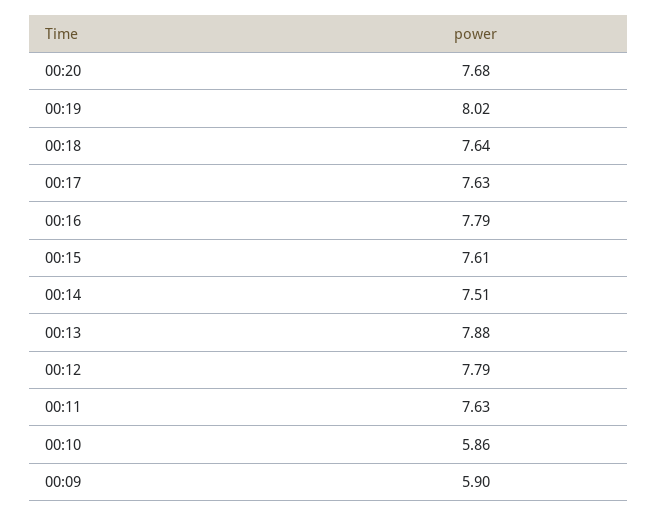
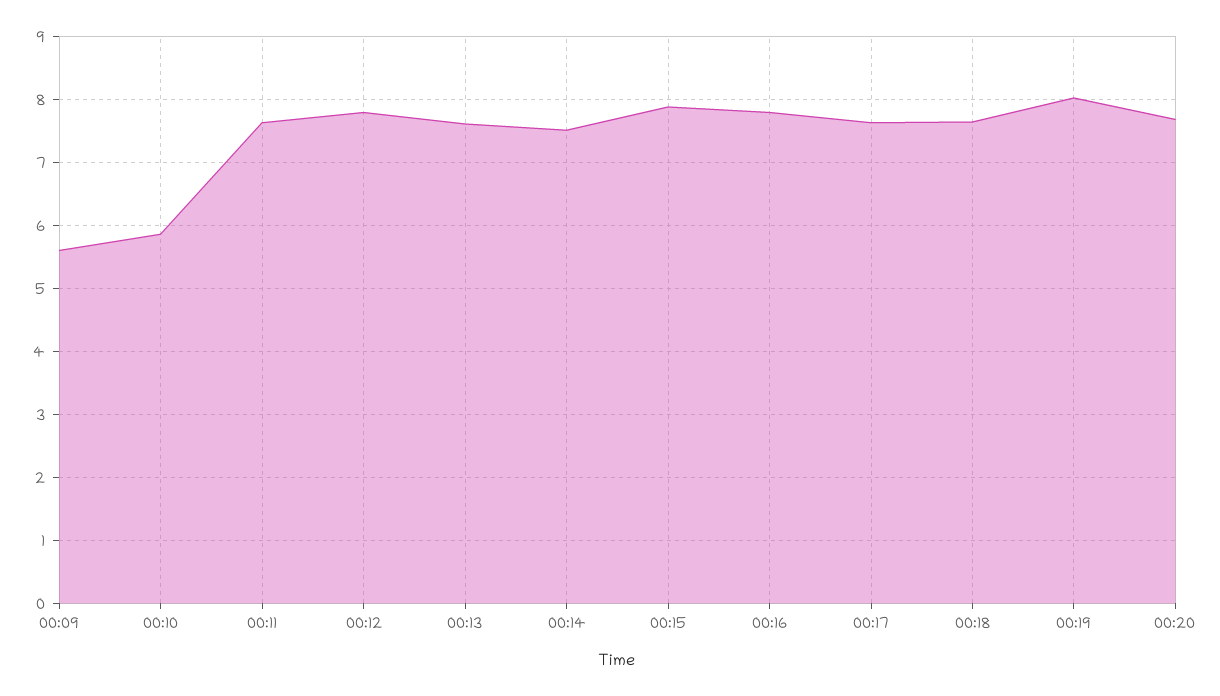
00:15: 7.61 -> 7.9
00:13: 7.88 -> 7.6
00:09: 5.9 -> 5.6

